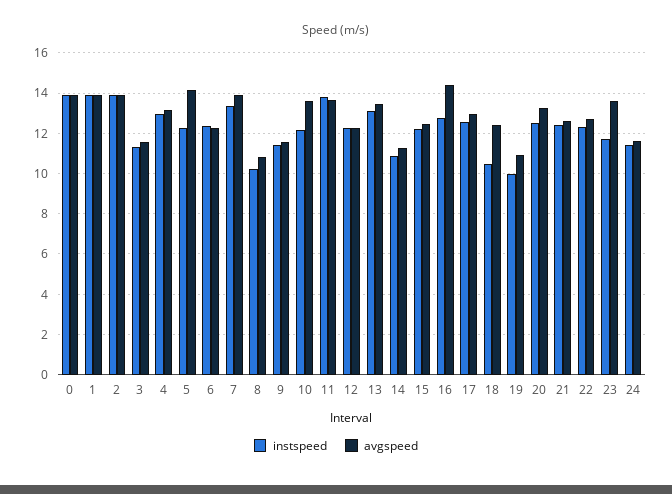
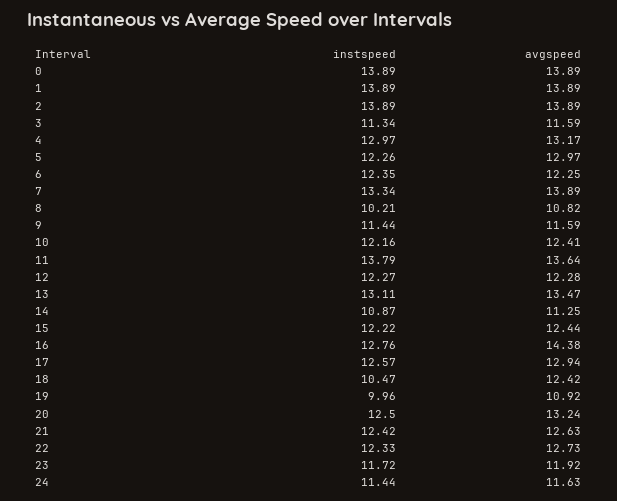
avgspeed, 5: 14 -> 12.97
avgspeed, 10: 13.5 -> 12.41
avgspeed, 23: 13.5 -> 11.92

